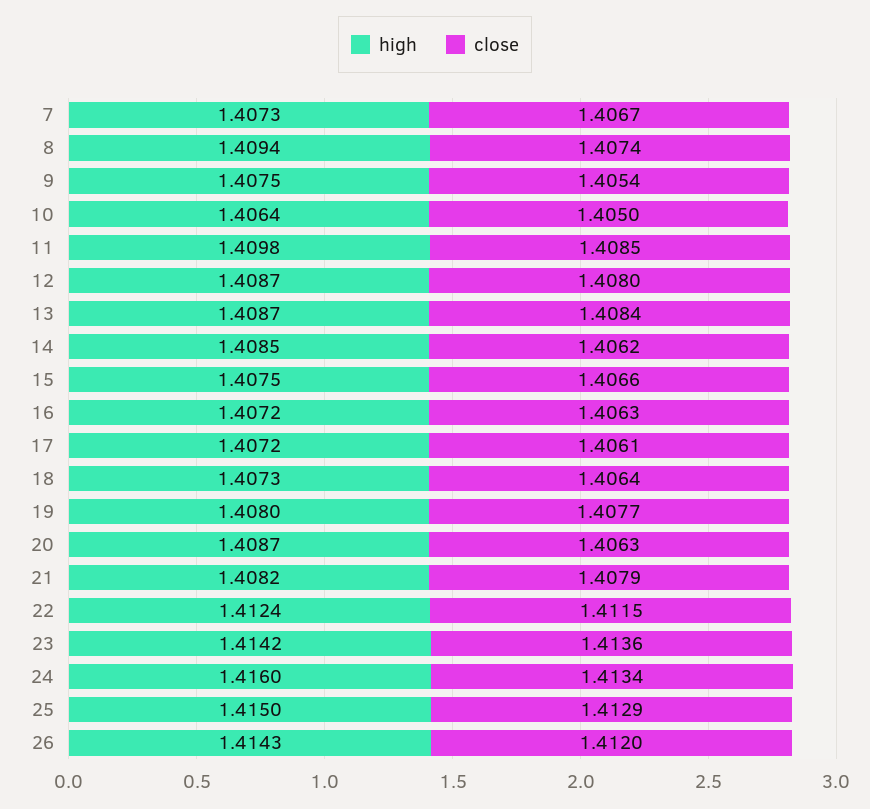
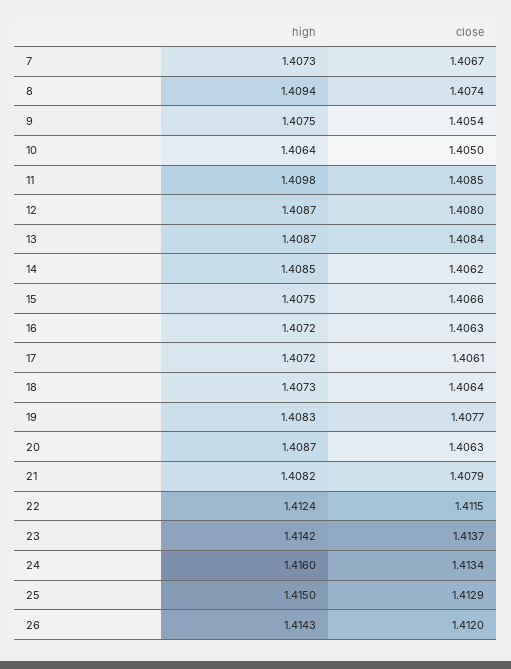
high, 19: 1.408 -> 1.4083
close, 23: 1.4136 -> 1.4137

